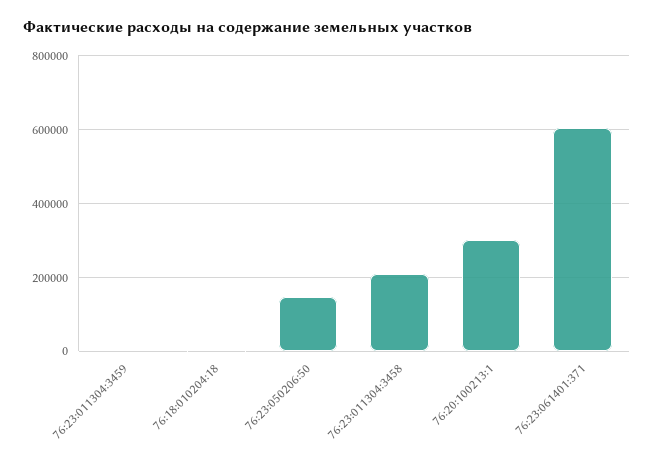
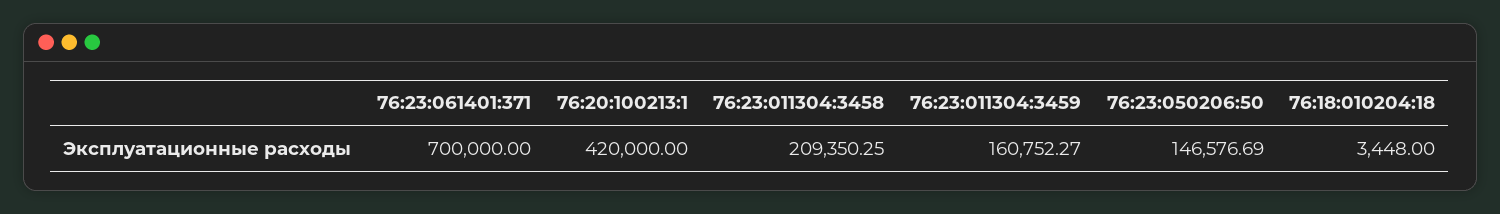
76:23:011304:3459: 0 -> 160752.27
76:20:100213:1: 300000 -> 420000
76:23:061401:371: 600000 -> 700000

